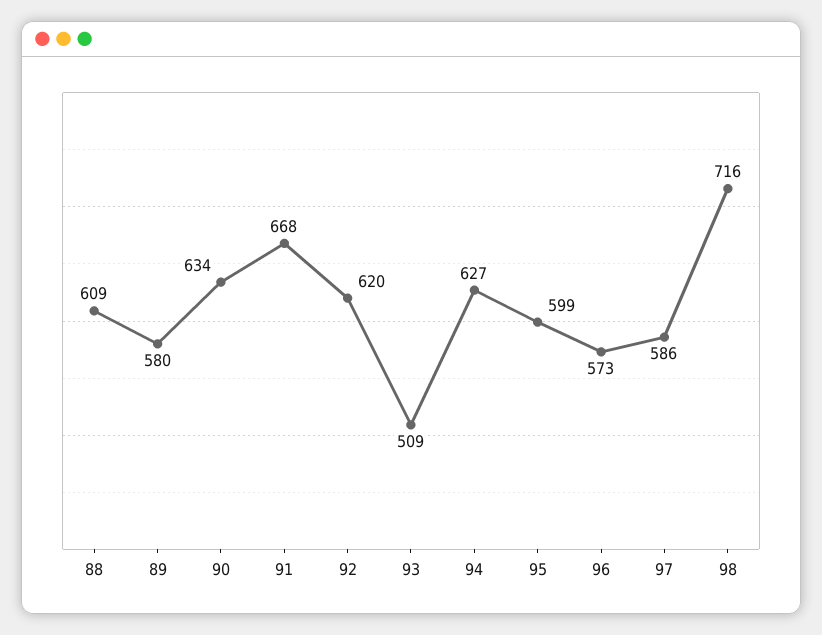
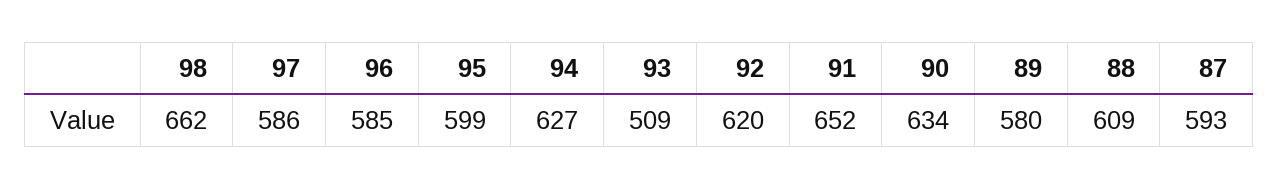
91: 668 -> 652
96: 573 -> 585
98: 716 -> 662
87: none -> 593

